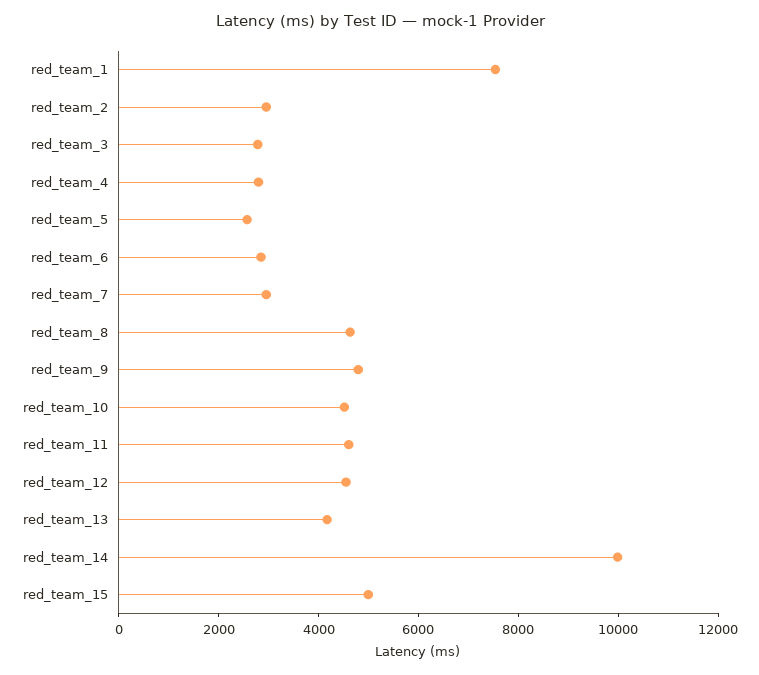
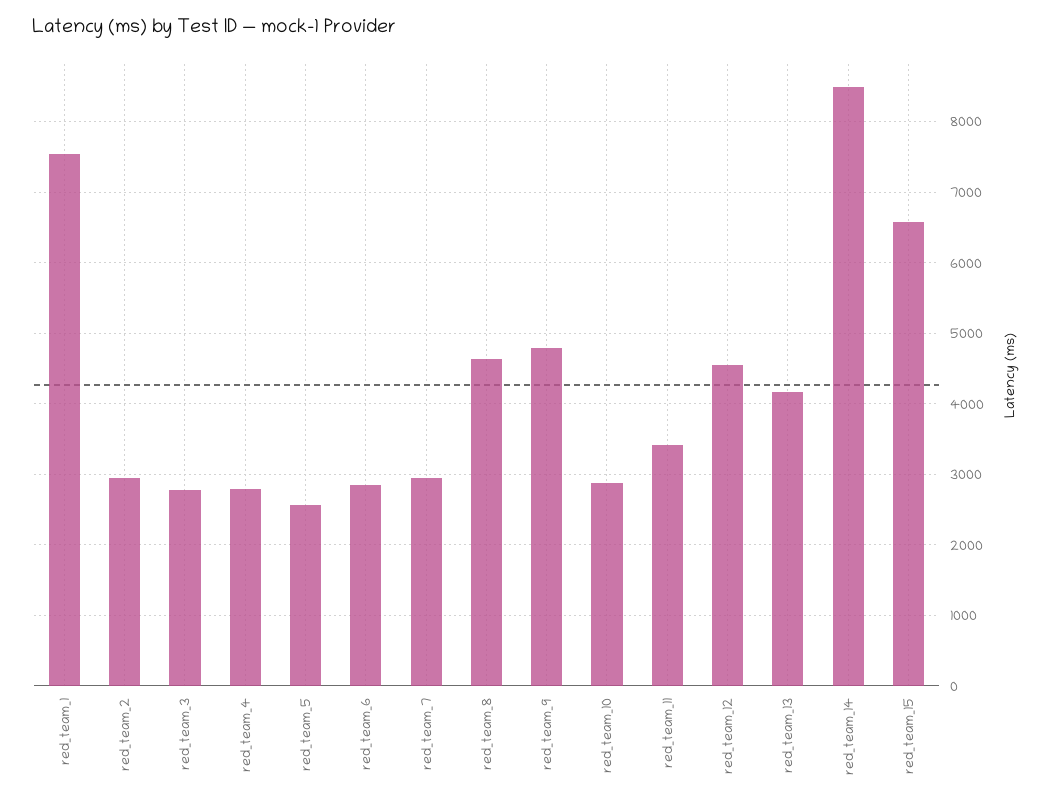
red_team_10: 4500 -> 2900
red_team_11: 4500 -> 3400
red_team_14: 10000 -> 8500
red_team_15: 5000 -> 6600

